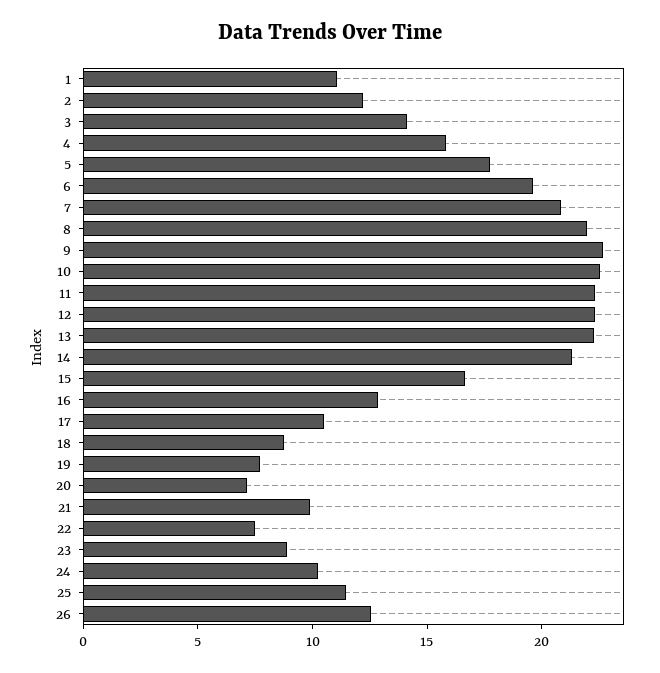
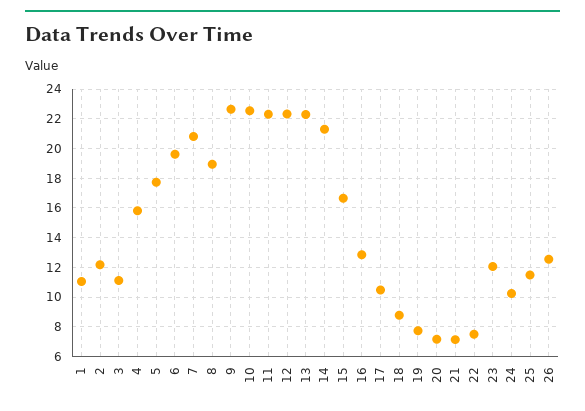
3: 14 -> 11
8: 22 -> 19
21: 10 -> 7
23: 9 -> 12

